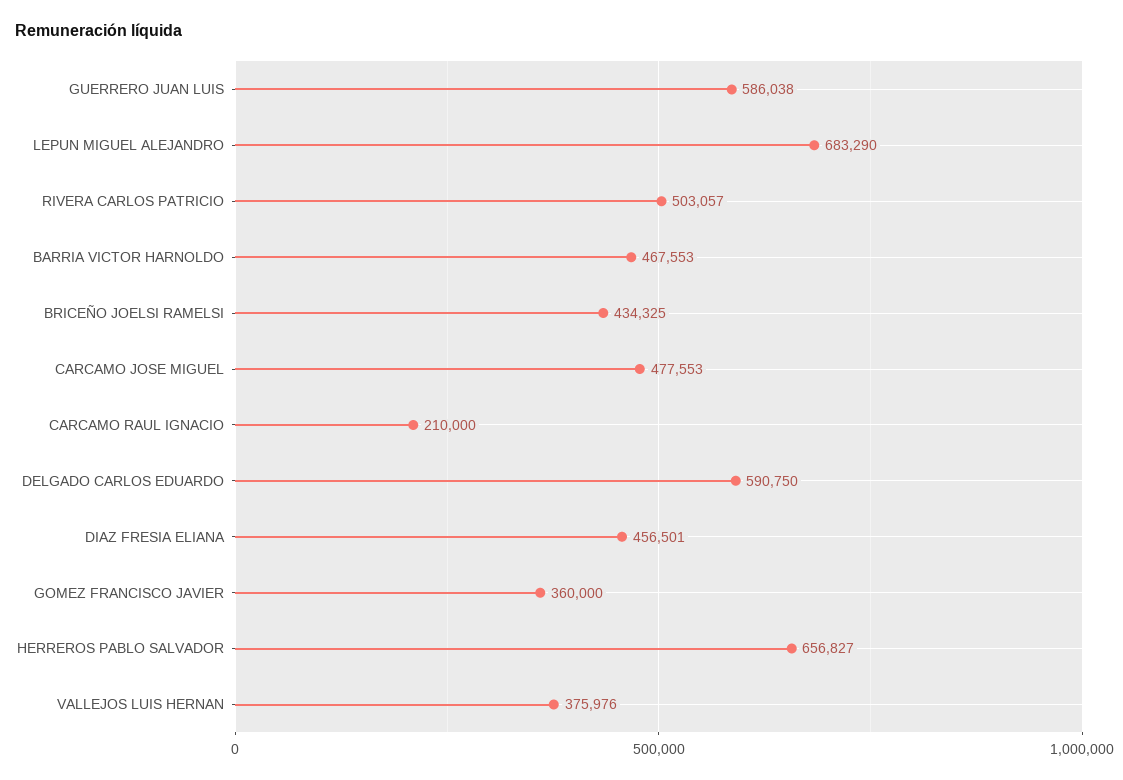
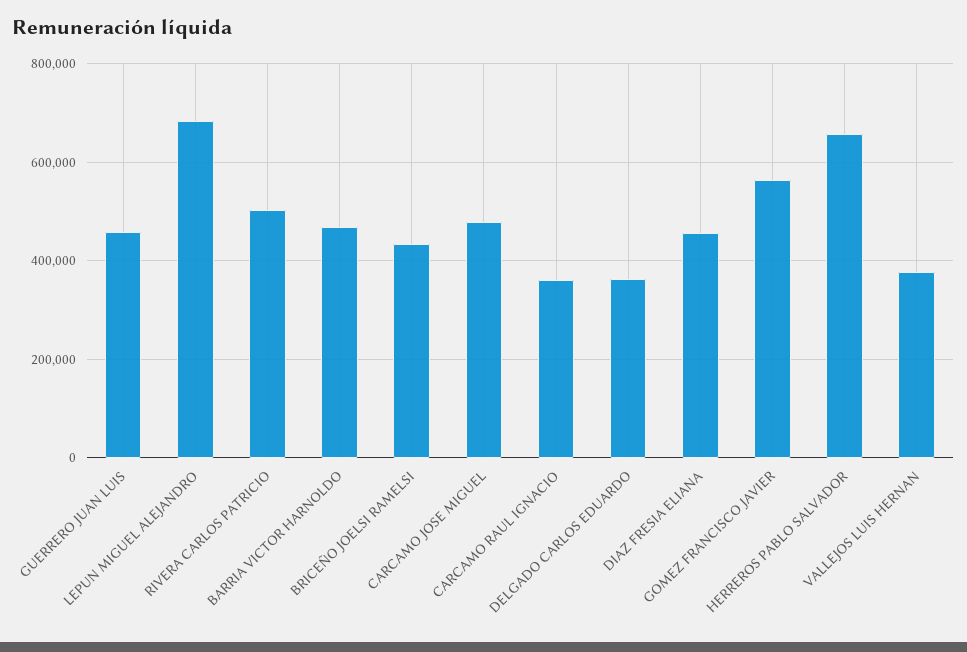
GUERRERO JUAN LUIS: 586038 -> 460000
CARCAMO RAUL IGNACIO: 210000 -> 360000
DELGADO CARLOS EDUARDO: 590750 -> 360000
GOMEZ FRANCISCO JAVIER: 360000 -> 560000

